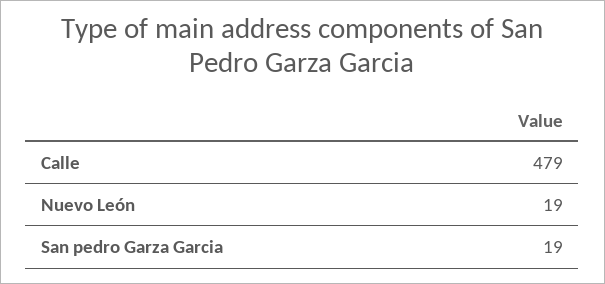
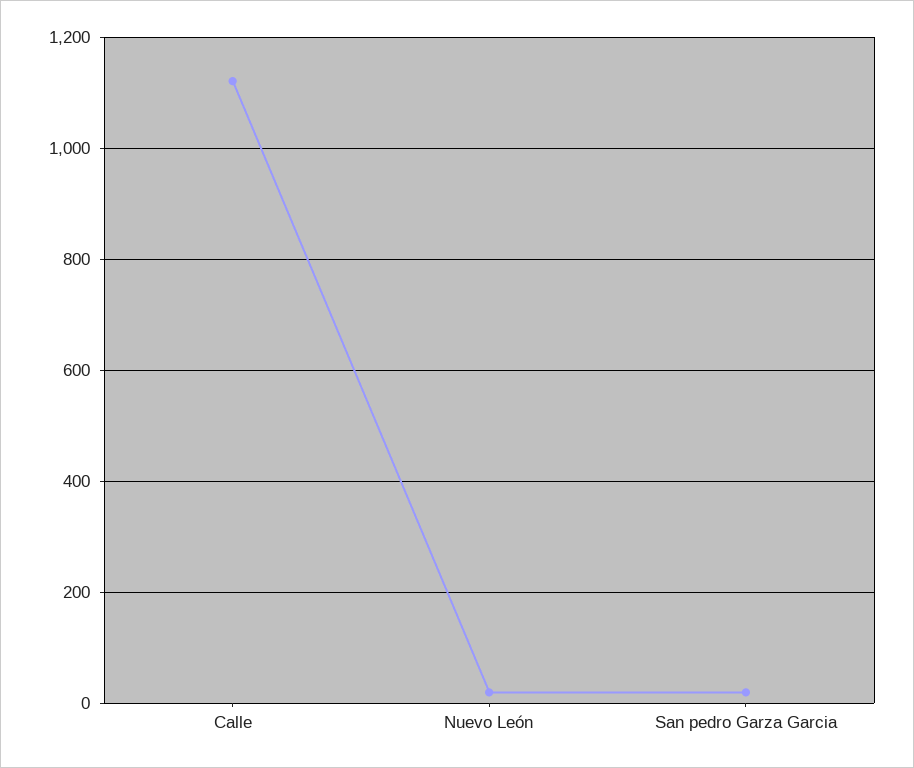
Calle: 479 -> 1120

